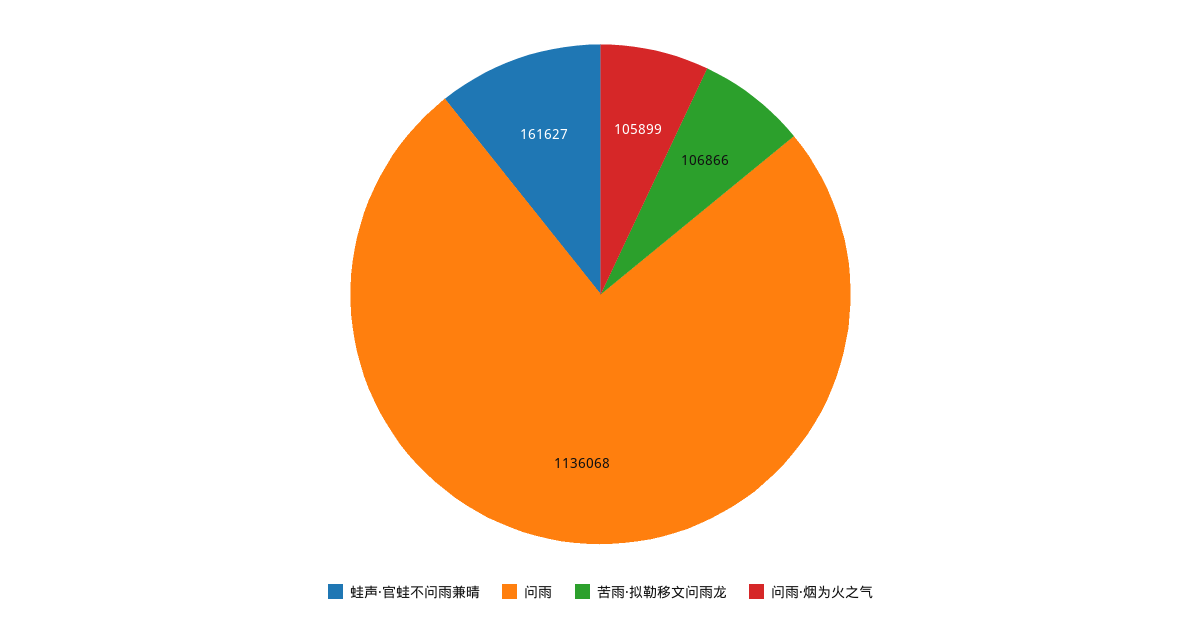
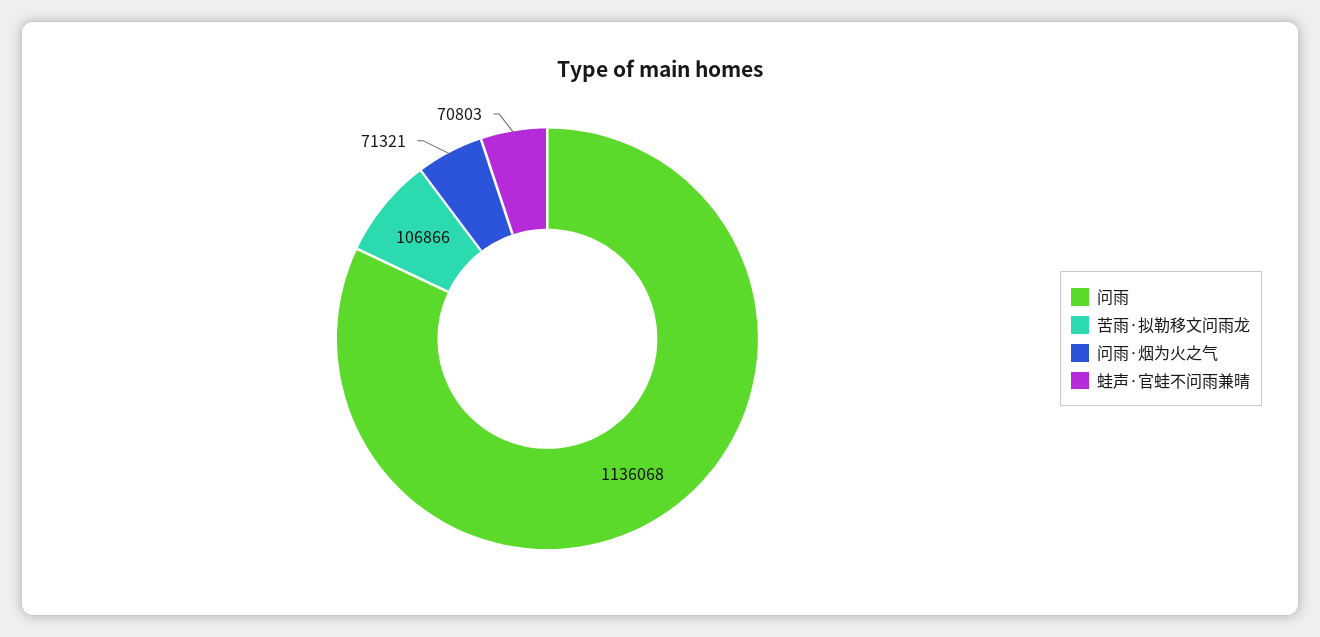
蛙声·官蛙不问雨兼晴: 161627 -> 70803
问雨·烟为火之气: 105899 -> 71321

